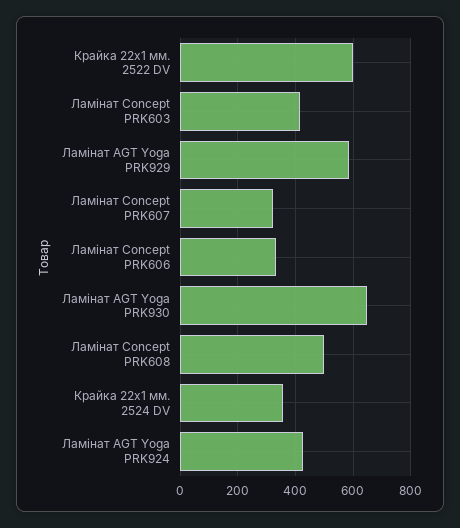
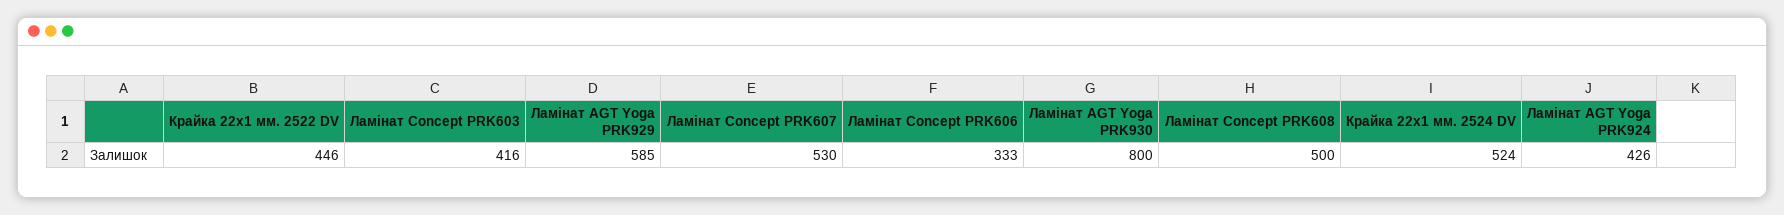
Крайка 22x1 мм. 2522 DV: 600 -> 446
Ламінат Concept PRK607: 325 -> 530
Ламінат AGT Yoga PRK930: 650 -> 800
Крайка 22x1 мм. 2524 DV: 350 -> 524

